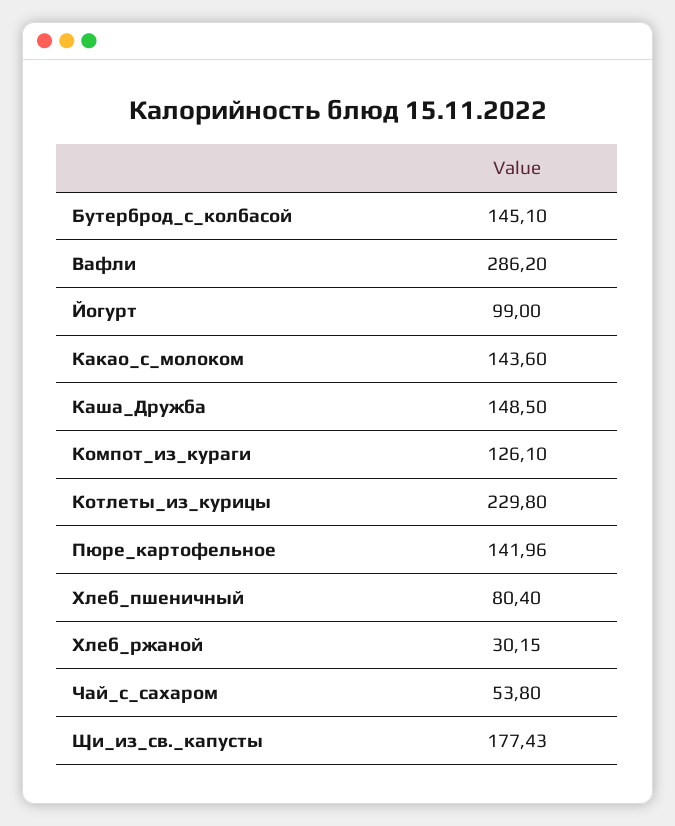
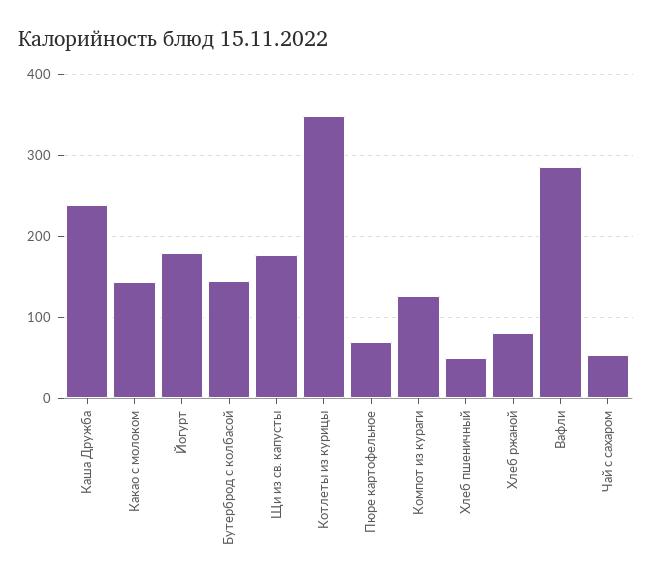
Йогурт: 99 -> 180
Каша_Дружба: 148.5 -> 240
Котлеты_из_курицы: 229.8 -> 350
Пюре_картофельное: 141.96 -> 70
Хлеб_пшеничный: 80.4 -> 50
Хлеб_ржаной: 30.15 -> 80

